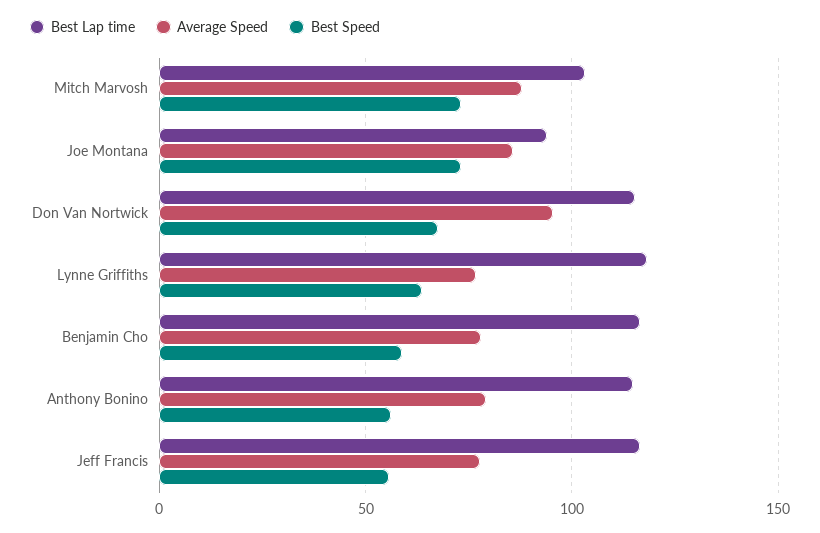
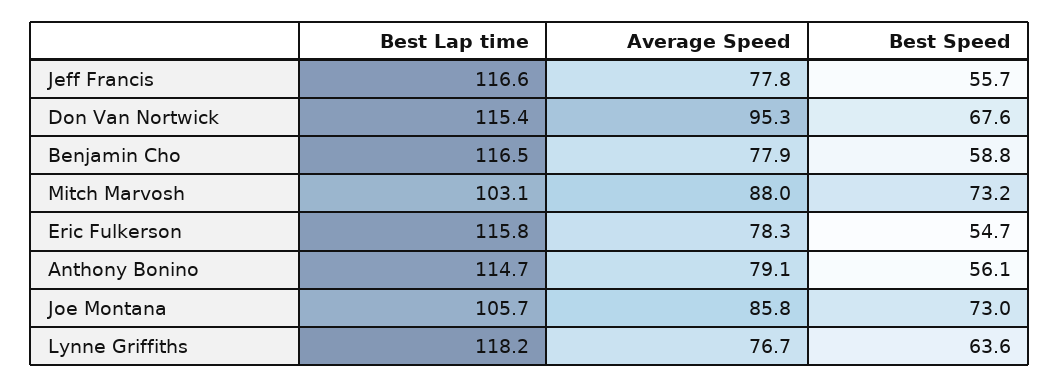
Best Lap time, Joe Montana: 95 -> 105.7
Best Lap time, Eric Fulkerson: none -> 115.8
Average Speed, Eric Fulkerson: none -> 78.3
Best Speed, Eric Fulkerson: none -> 54.7

